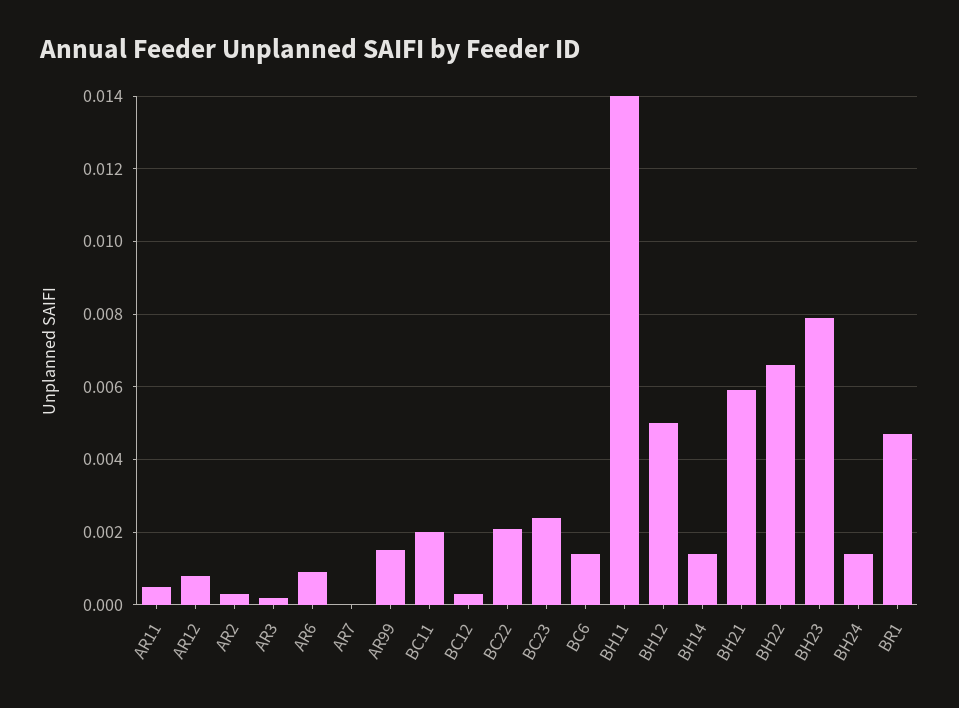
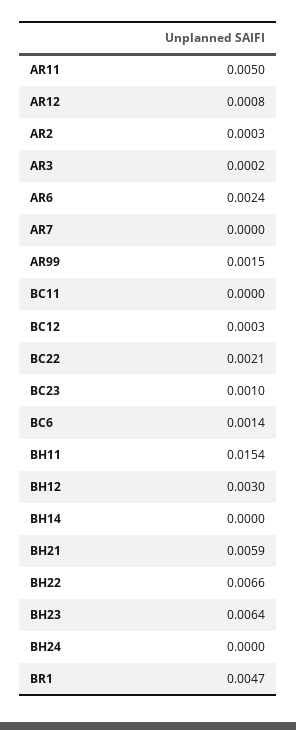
AR11: 0.0005 -> 0.005
AR6: 0.001 -> 0.0024
BC11: 0.002 -> 0
BC23: 0.0025 -> 0.001
BH11: 0.014 -> 0.0154
BH12: 0.005 -> 0.003
BH14: 0.0015 -> 0
BH23: 0.008 -> 0.0064
BH24: 0.0015 -> 0

